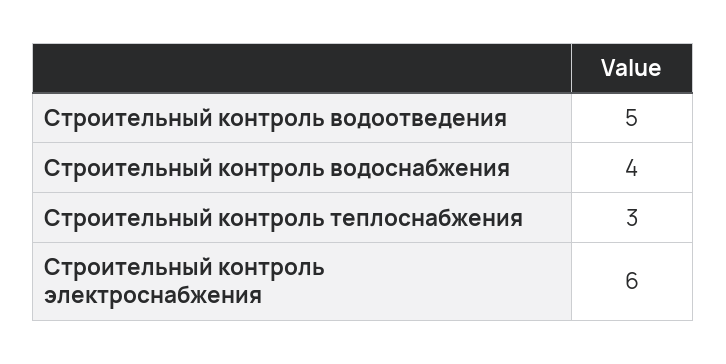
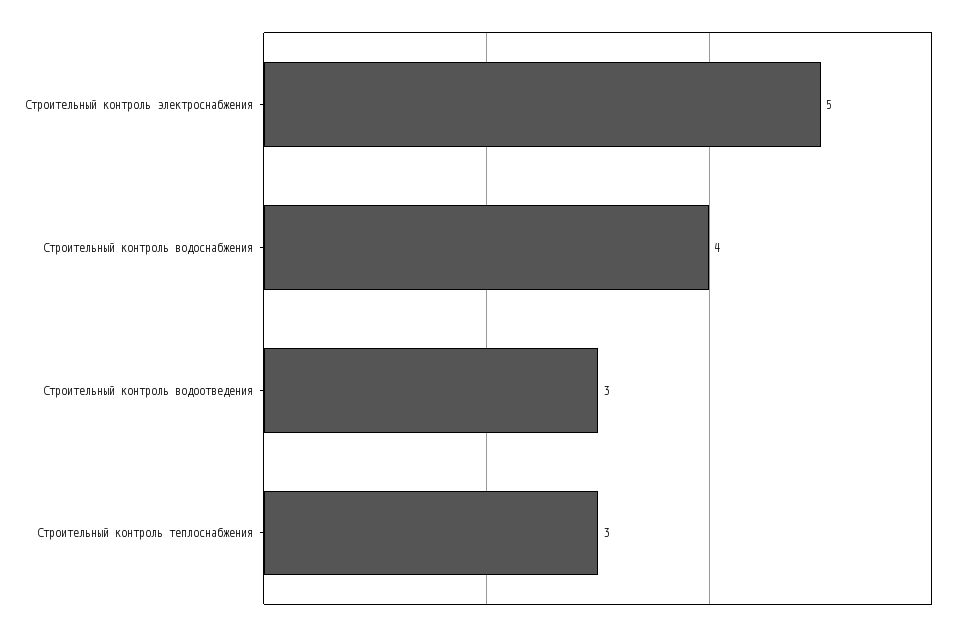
Строительный контроль водоотведения: 5 -> 3
Строительный контроль электроснабжения: 6 -> 5

